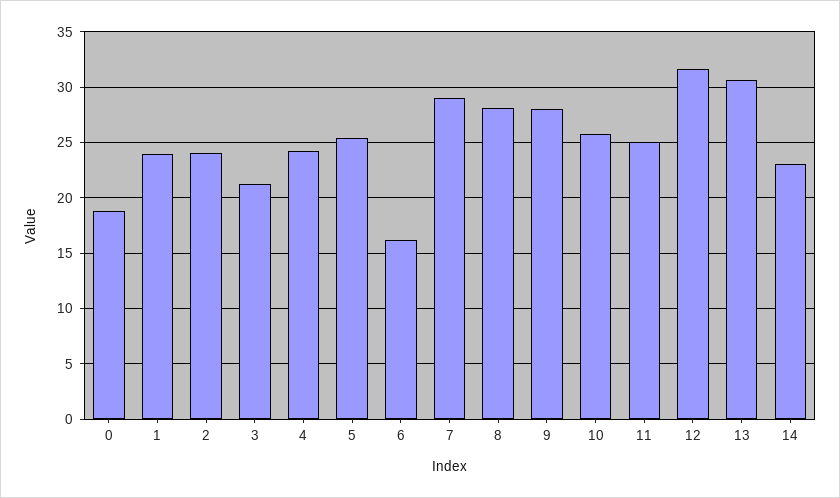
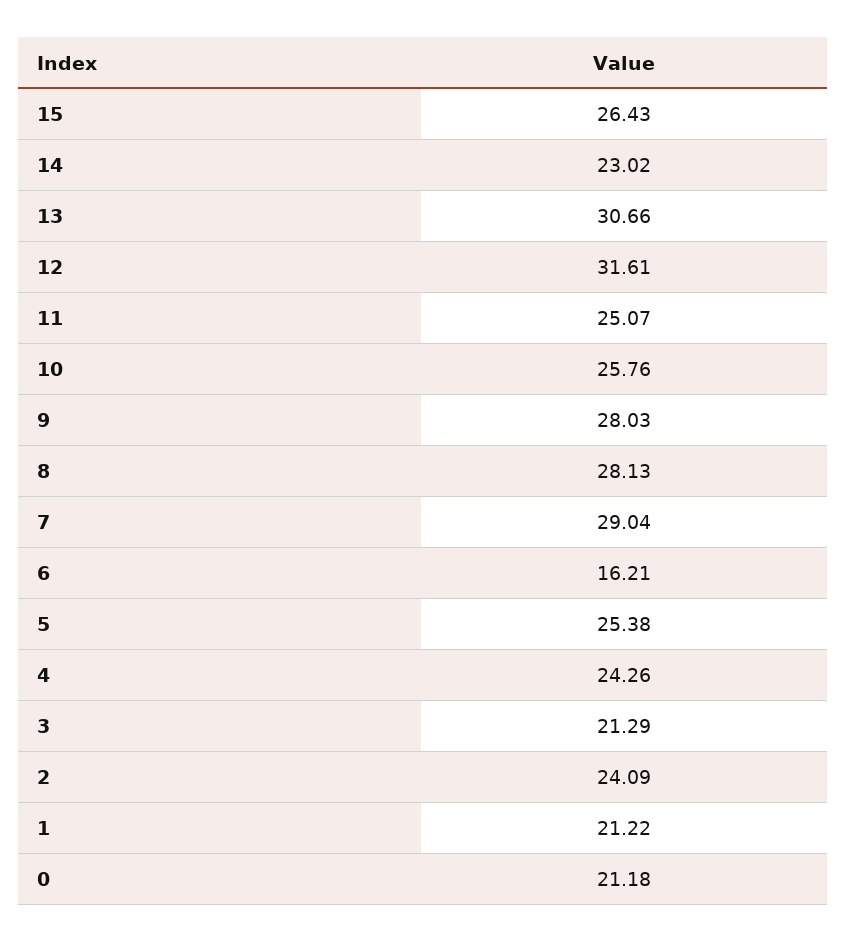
0: 19 -> 21.18
1: 24 -> 21.22
15: none -> 26.43

